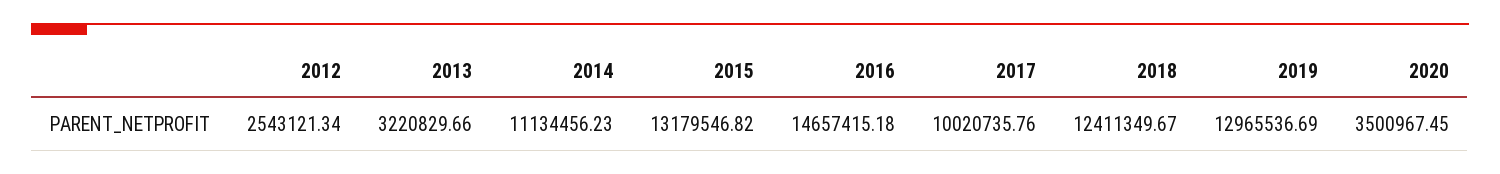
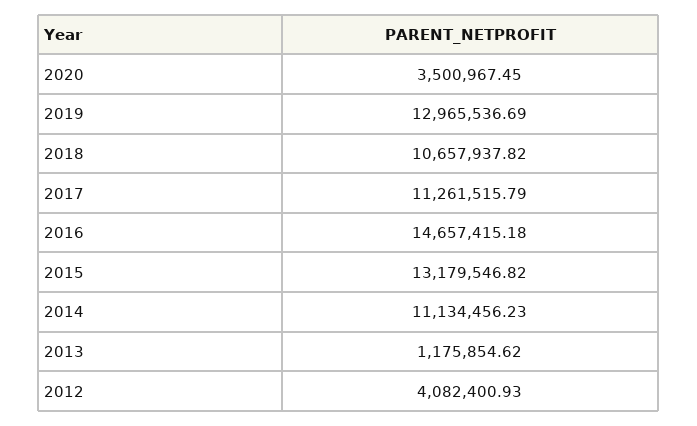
2012: 2543121.34 -> 4082400.93
2013: 3220829.66 -> 1175854.62
2017: 10020735.76 -> 11261515.79
2018: 12411349.67 -> 10657937.82

